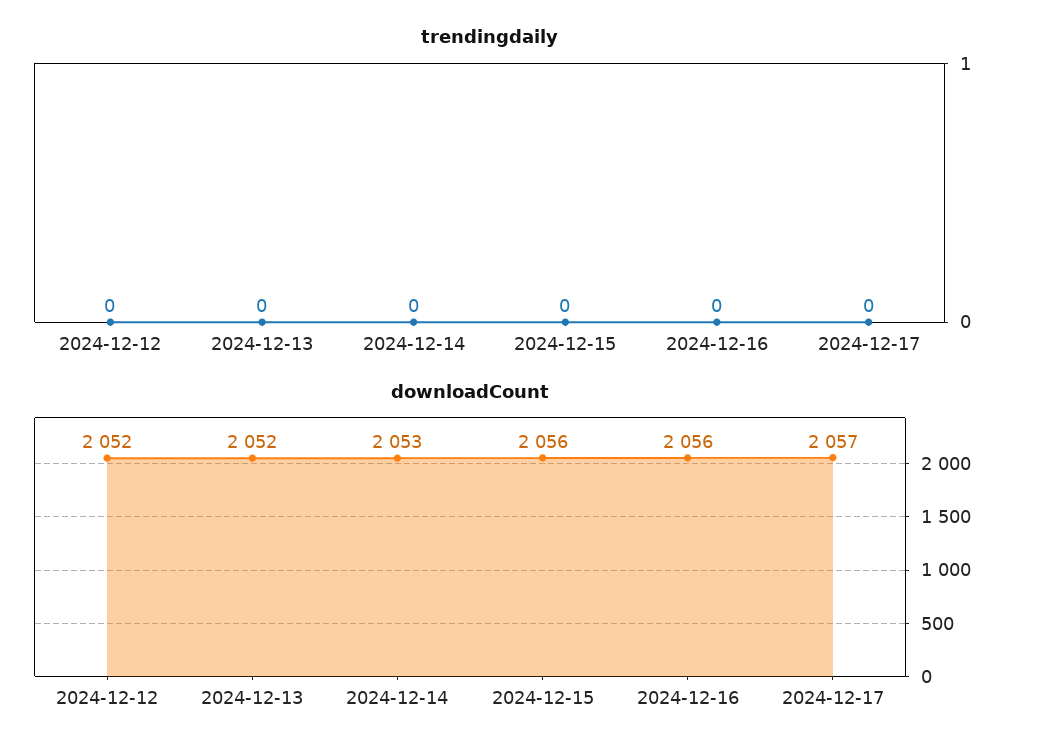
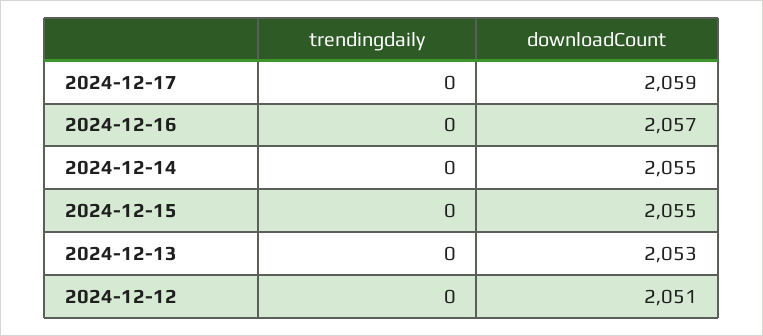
downloadCount, 2024-12-12: 2052 -> 2051
downloadCount, 2024-12-13: 2052 -> 2053
downloadCount, 2024-12-14: 2053 -> 2055
downloadCount, 2024-12-15: 2056 -> 2055
downloadCount, 2024-12-16: 2056 -> 2057
downloadCount, 2024-12-17: 2057 -> 2059

